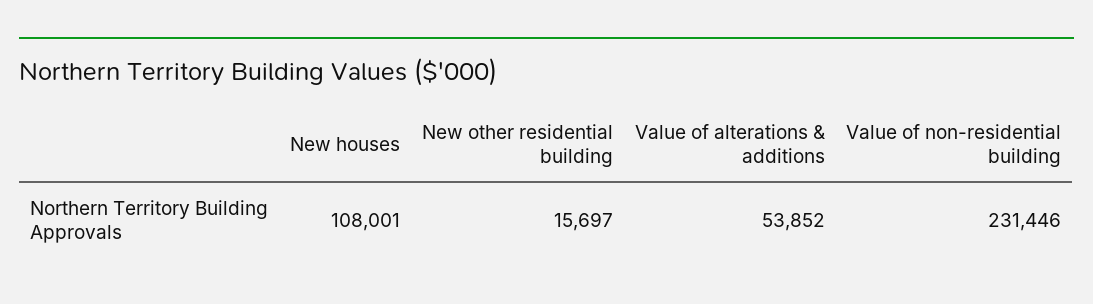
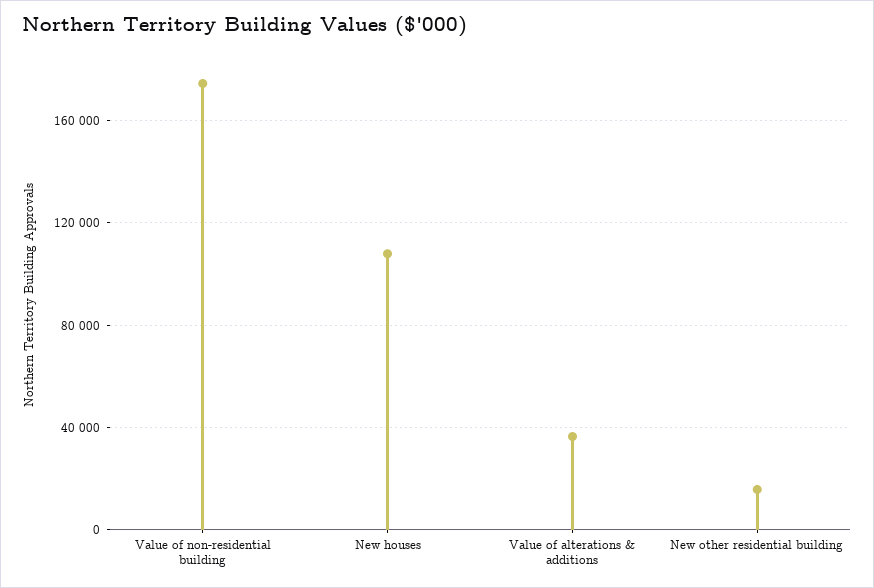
Value of alterations & additions: 53852 -> 35000
Value of non-residential building: 231446 -> 175000

